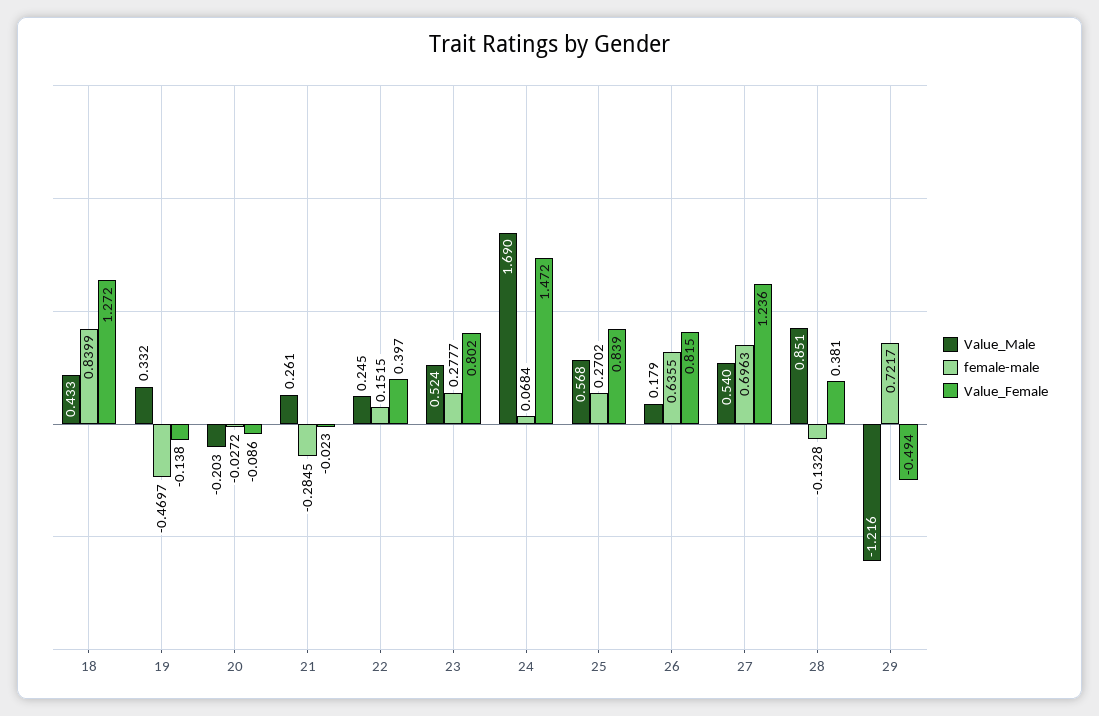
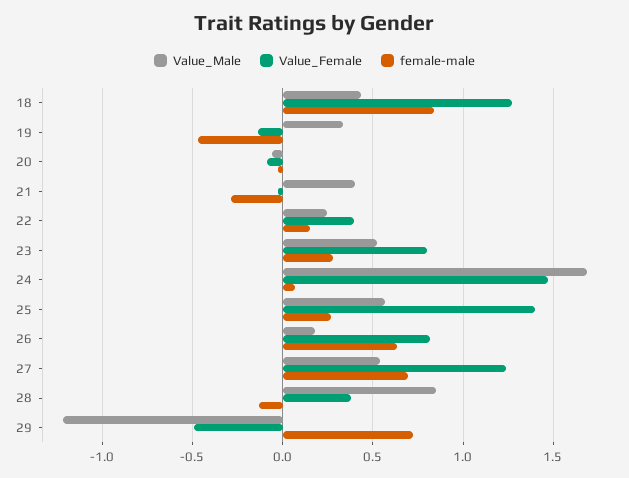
Value_Male, 20: -0.203 -> -0.05
Value_Male, 21: 0.261 -> 0.4
Value_Female, 25: 0.839 -> 1.4

